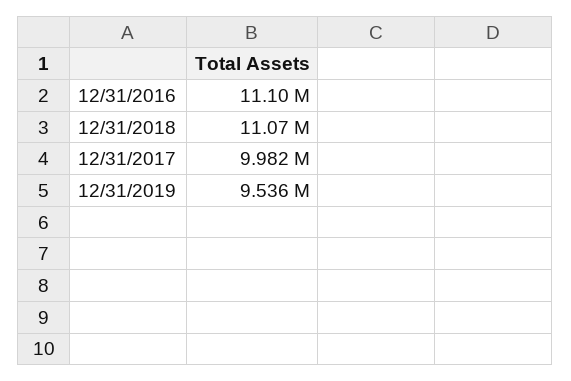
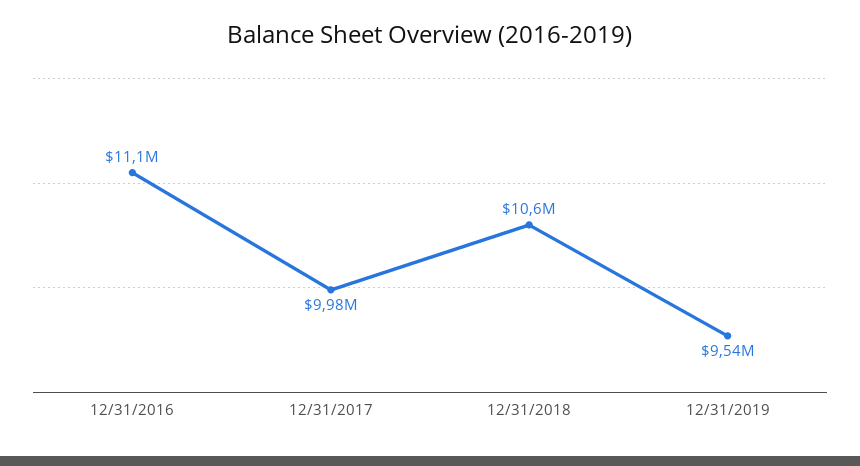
12/31/2018: 11070000 -> 10600000

